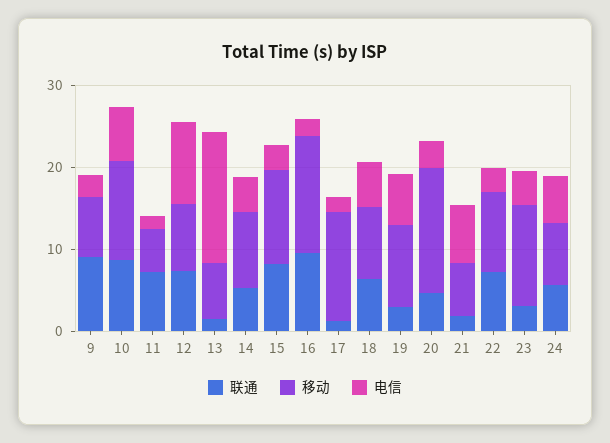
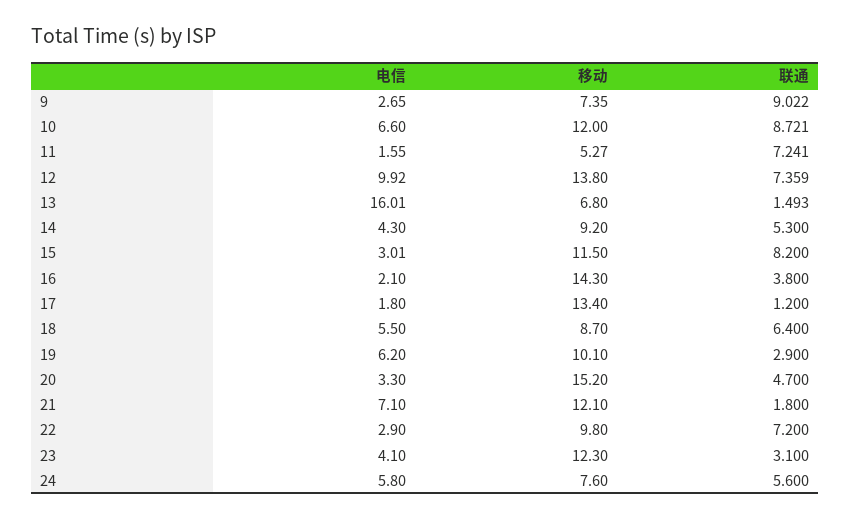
移动, 12: 8 -> 13.8
联通, 16: 10 -> 3.8
移动, 21: 6 -> 12.1

